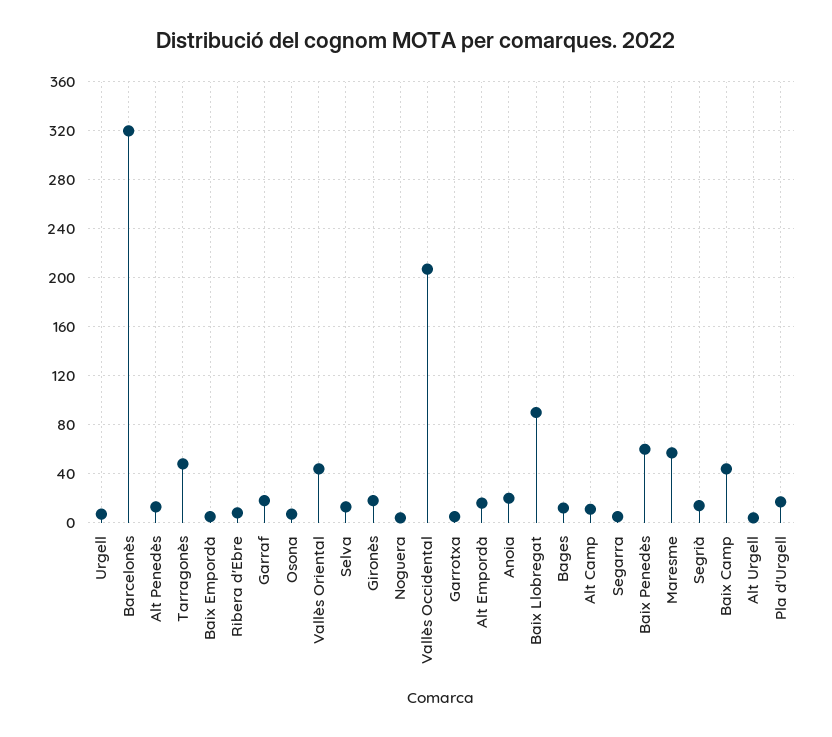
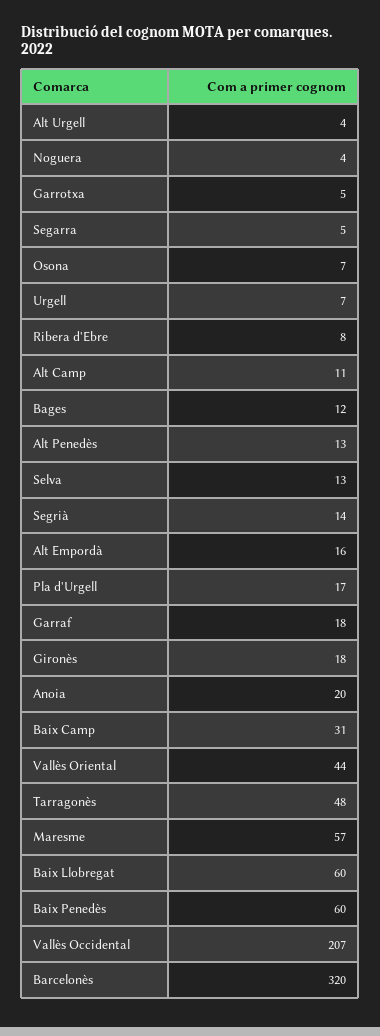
Baix Empordà: 5 -> none
Baix Llobregat: 90 -> 60
Baix Camp: 45 -> 31

